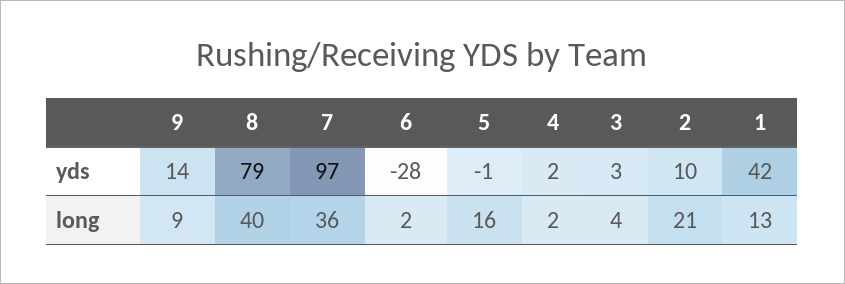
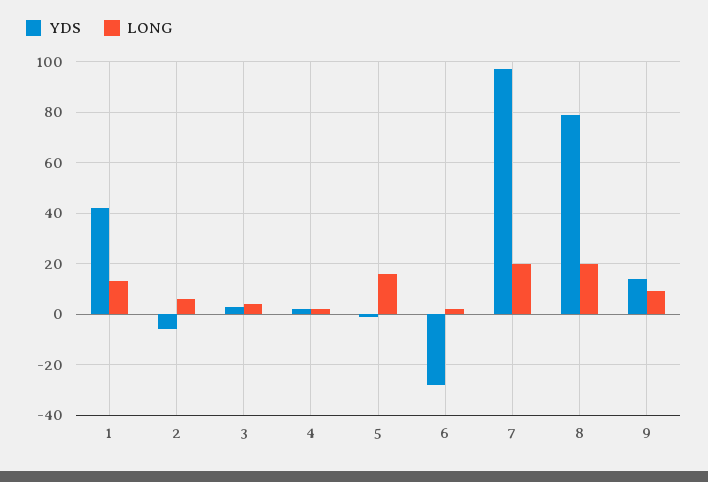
yds, 2: 10 -> -5
long, 8: 40 -> 20
long, 7: 36 -> 20
long, 2: 21 -> 5

